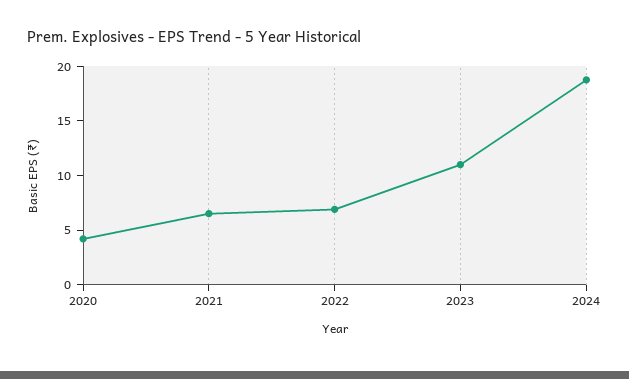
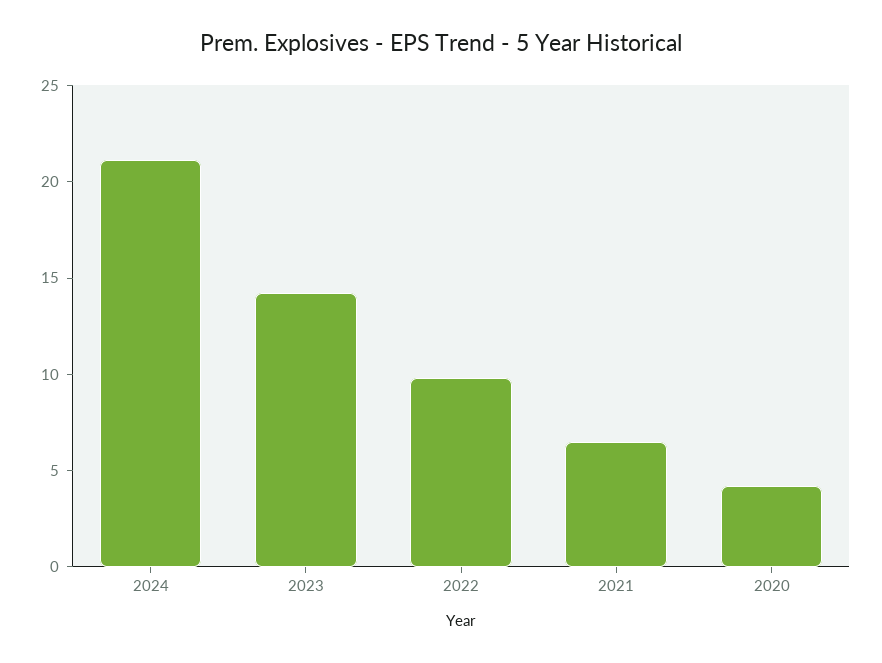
2022: 7 -> 10
2023: 11 -> 14
2024: 19 -> 21

